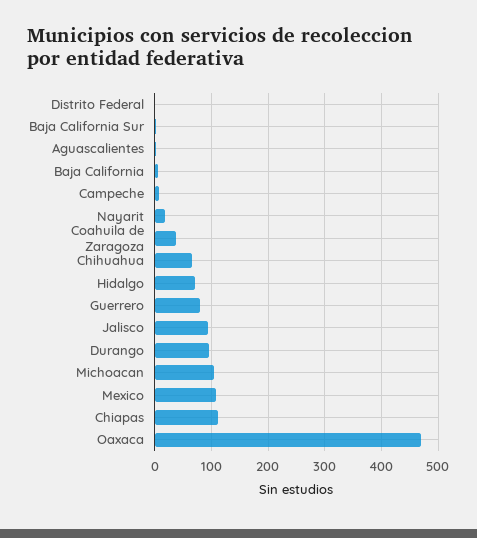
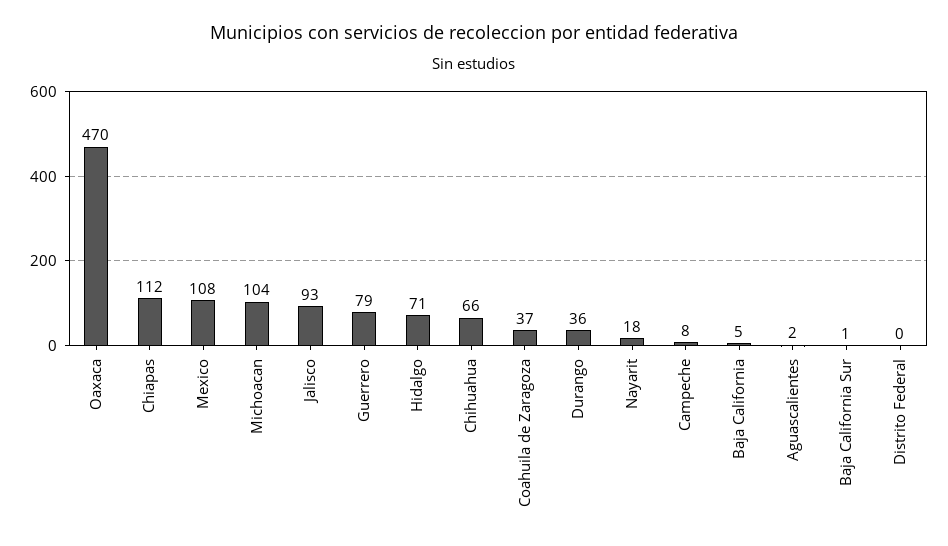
Durango: 100 -> 36

